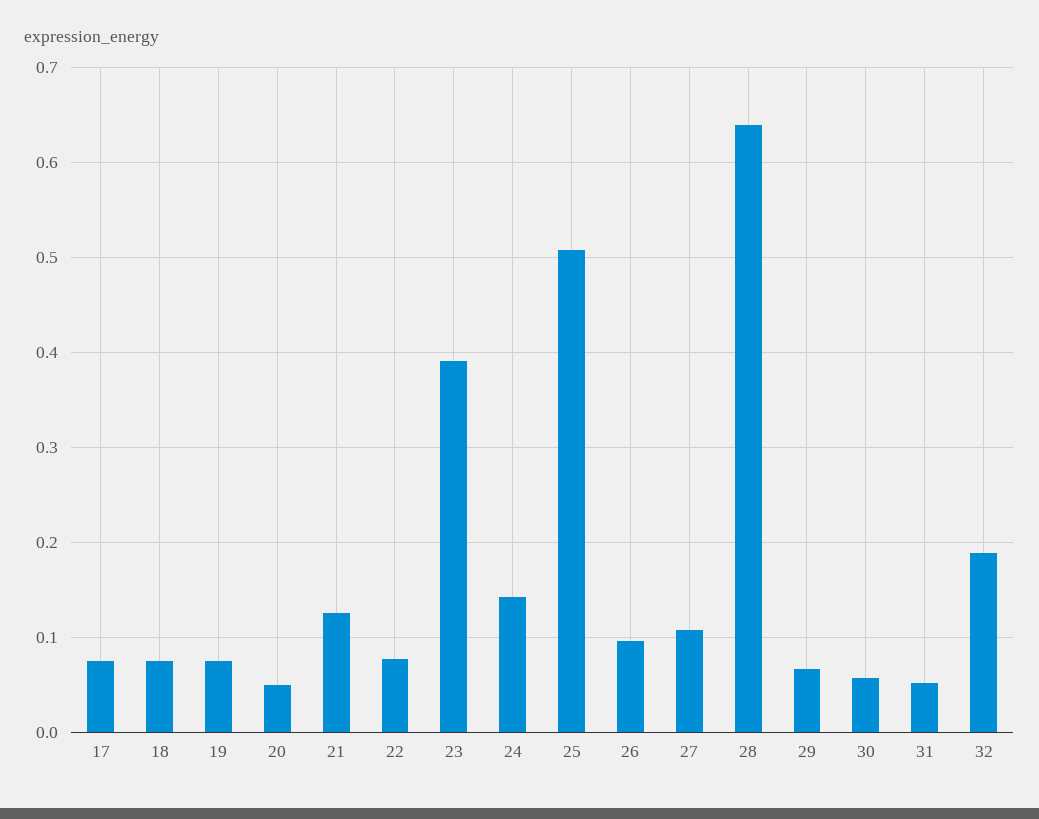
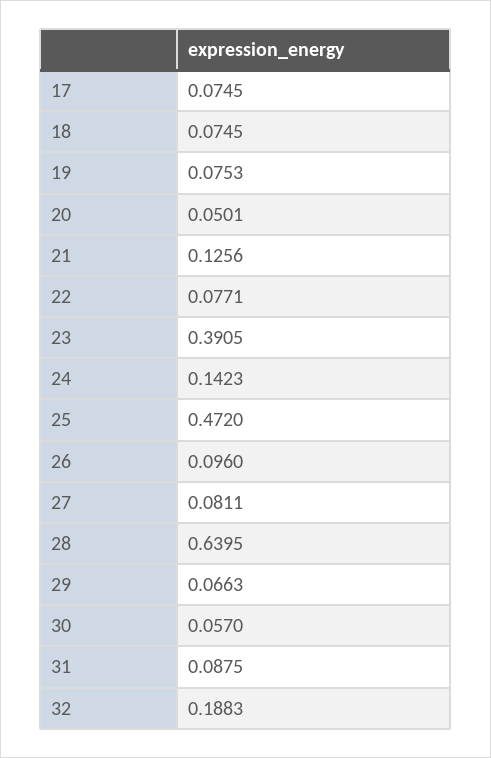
25: 0.51 -> 0.472
27: 0.11 -> 0.0811
31: 0.05 -> 0.0875

